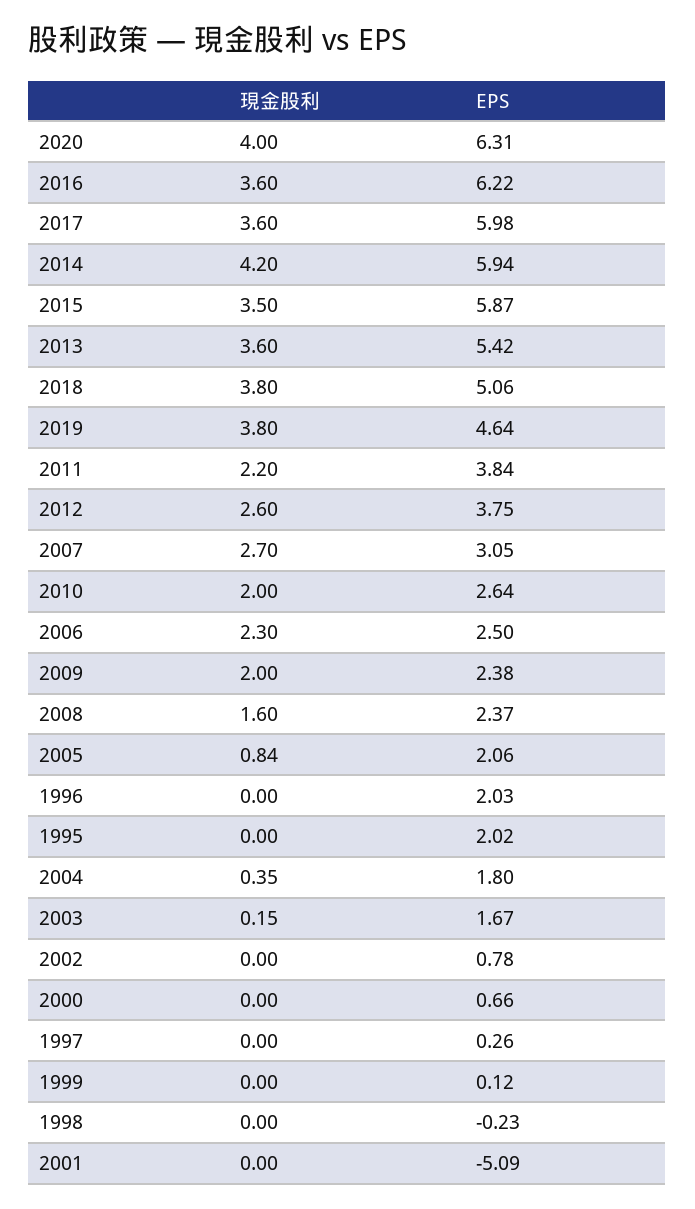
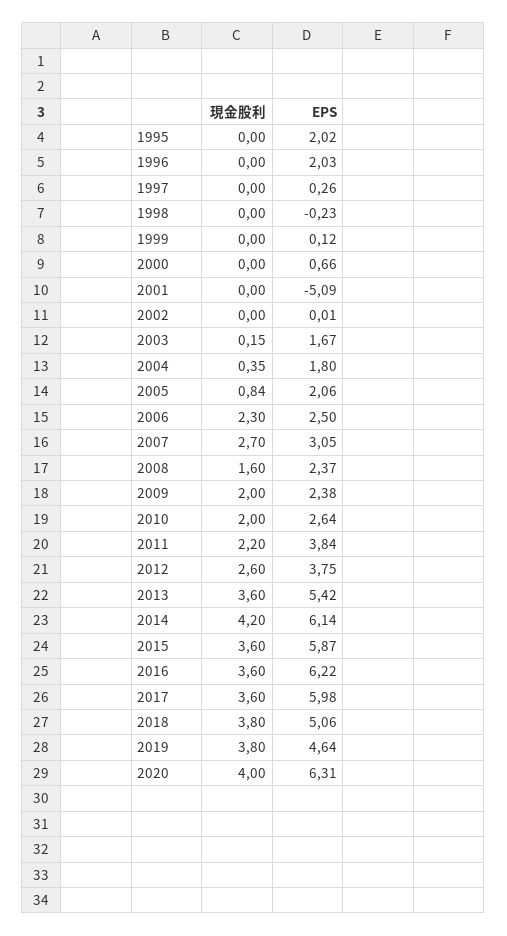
EPS, 2014: 5.94 -> 6.14
現金股利, 2015: 3.5 -> 3.6
EPS, 2002: 0.78 -> 0.01

